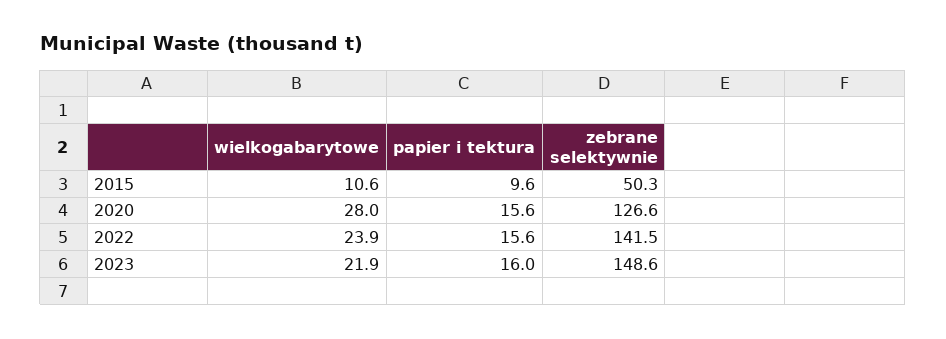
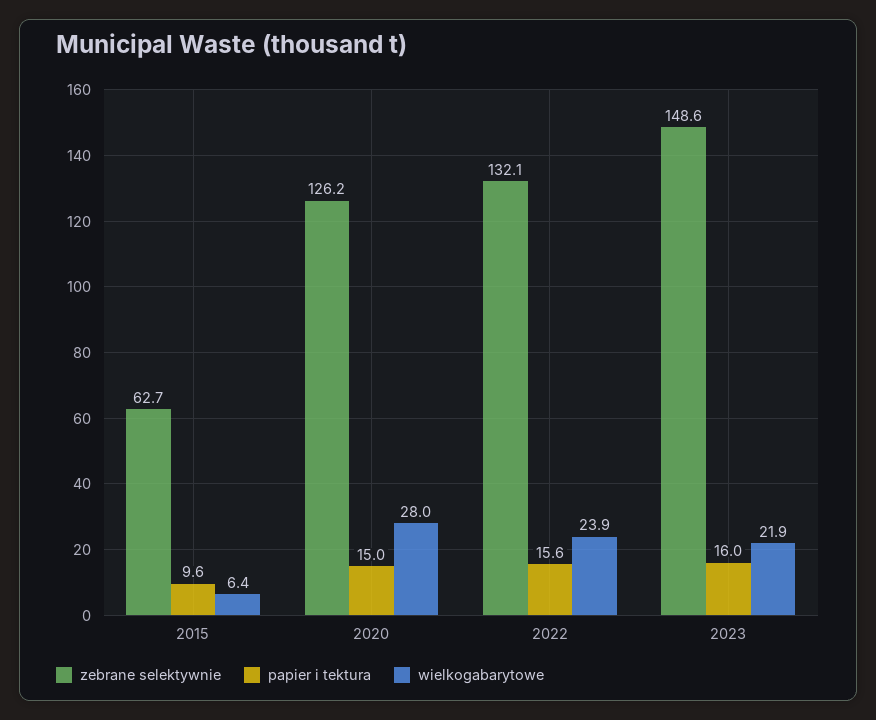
wielkogabarytowe, 2015: 10.6 -> 6.4
zebrane selektywnie, 2015: 50.3 -> 62.7
papier i tektura, 2020: 15.6 -> 15
zebrane selektywnie, 2020: 126.6 -> 126.2
zebrane selektywnie, 2022: 141.5 -> 132.1

